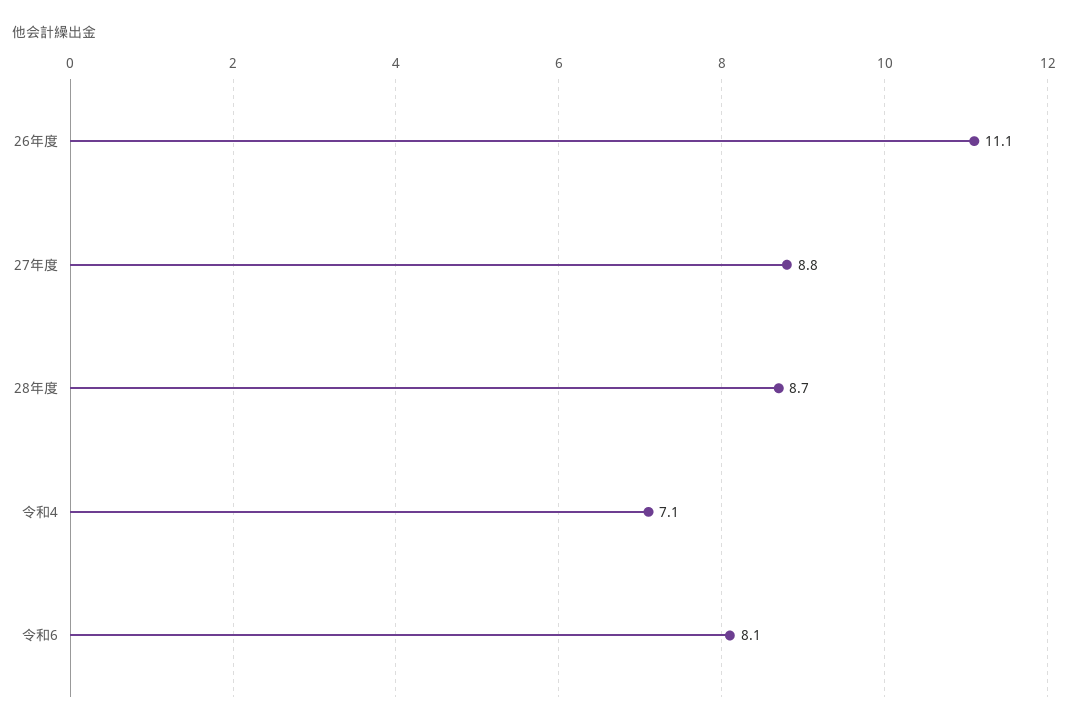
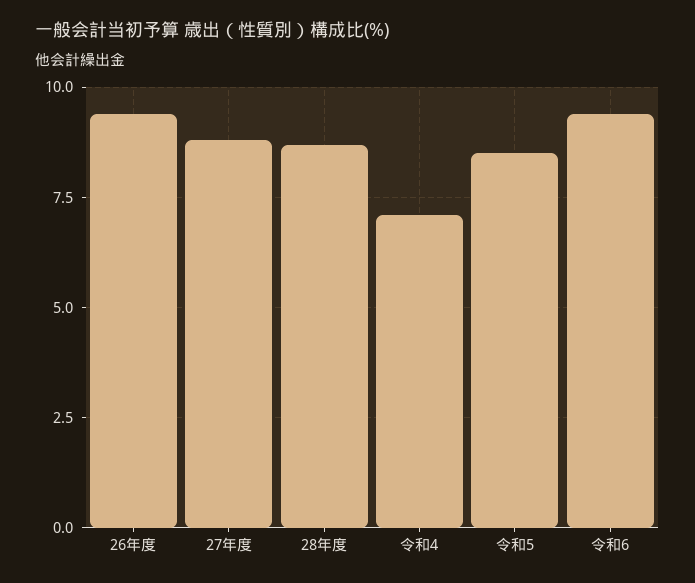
26年度: 11.1 -> 9.5
令和6: 8.1 -> 9.5
令和5: none -> 8.5

